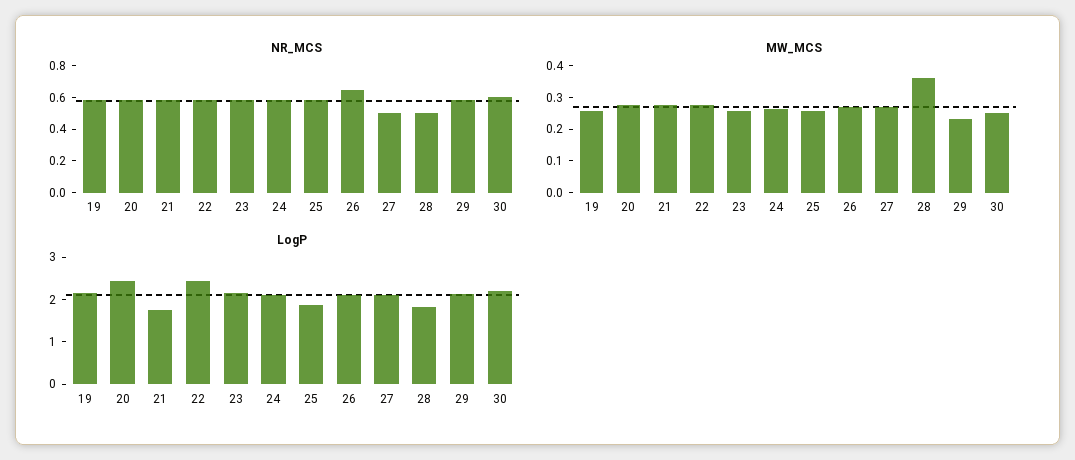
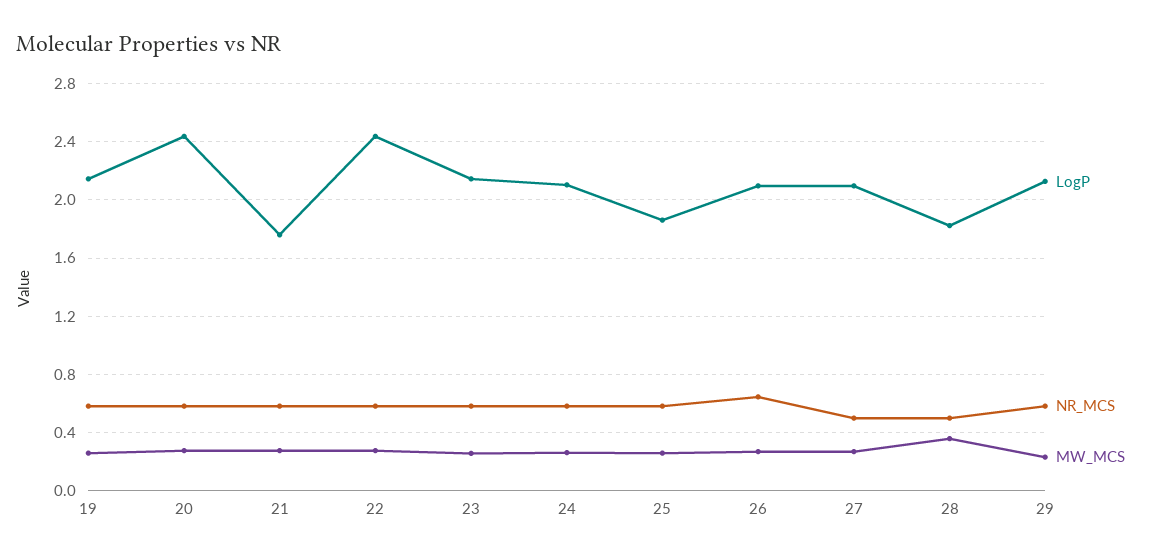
NR_MCS, 30: 0.6 -> none
MW_MCS, 30: 0.25 -> none
LogP, 30: 2.2 -> none

